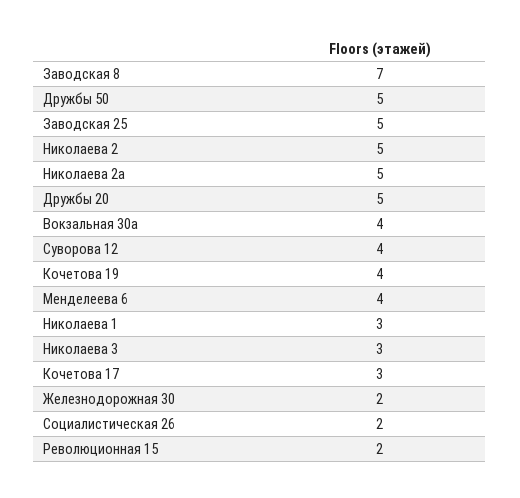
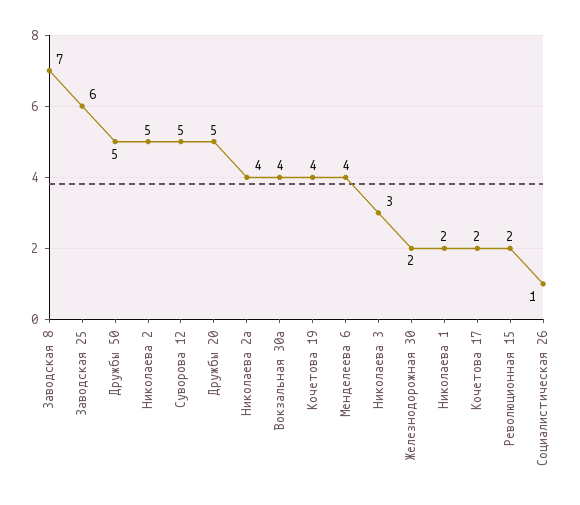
Заводская 25: 5 -> 6
Николаева 2а: 5 -> 4
Суворова 12: 4 -> 5
Николаева 1: 3 -> 2
Кочетова 17: 3 -> 2
Социалистическая 26: 2 -> 1

